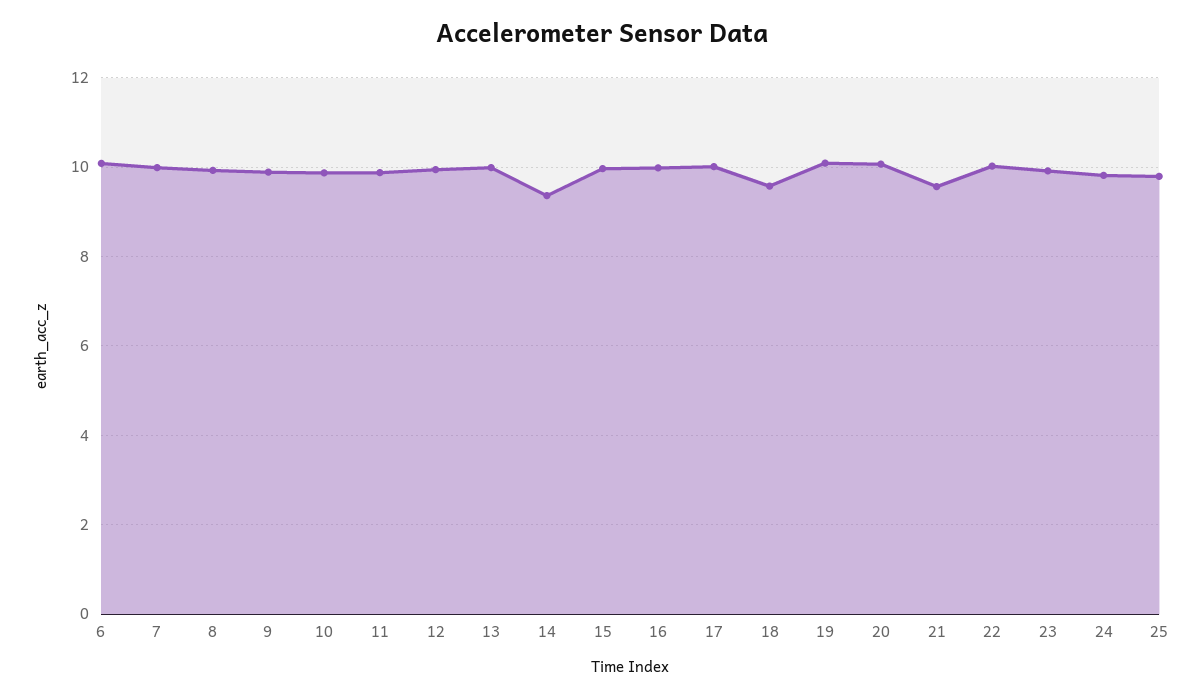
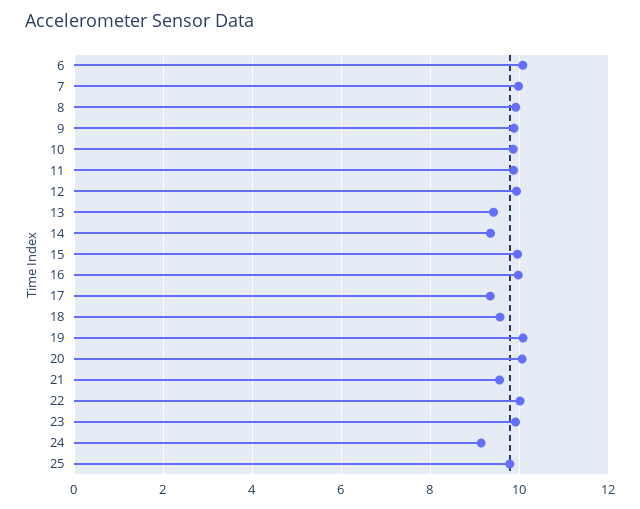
13: 10 -> 9.4
17: 10 -> 9.4
24: 9.8 -> 9.2

